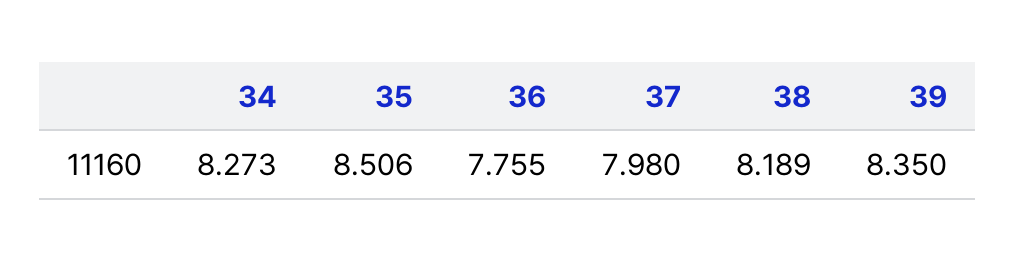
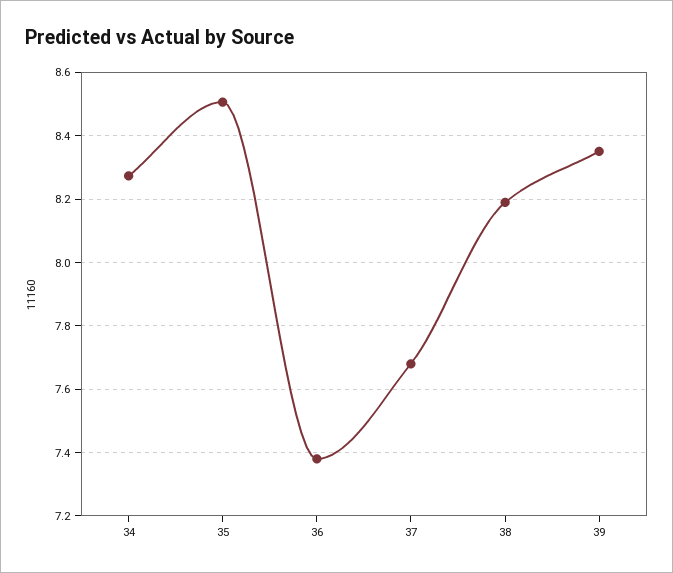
36: 7.755 -> 7.38
37: 7.98 -> 7.68

